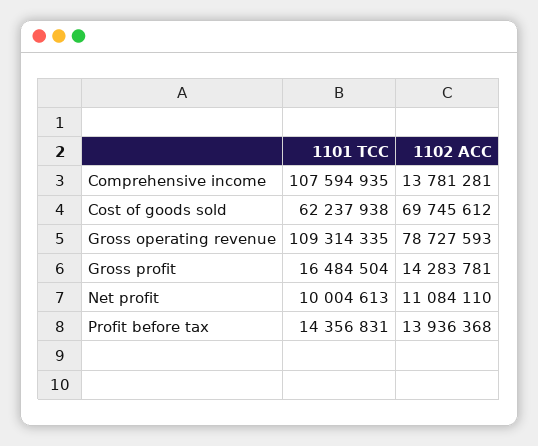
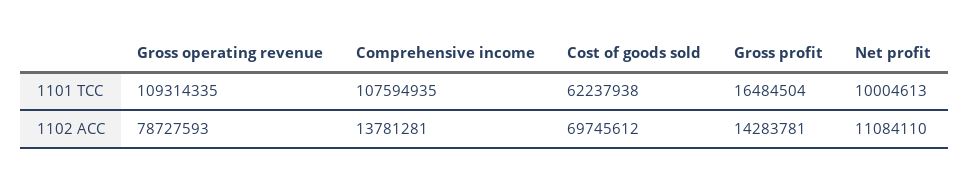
1101 TCC, Profit before tax: 14356831 -> none
1102 ACC, Profit before tax: 13936368 -> none

